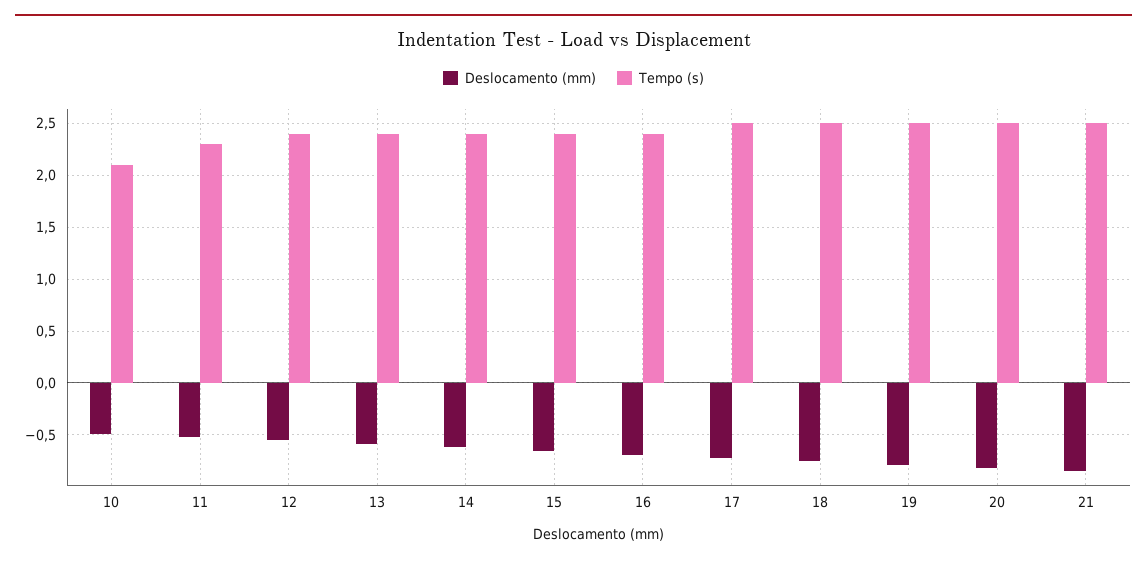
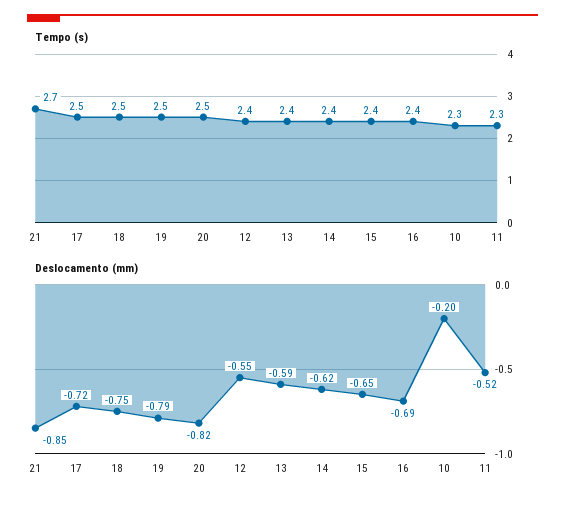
Deslocamento (mm), 10: -0.5 -> -0.2
Tempo (s), 10: 2.1 -> 2.3
Tempo (s), 21: 2.5 -> 2.7

